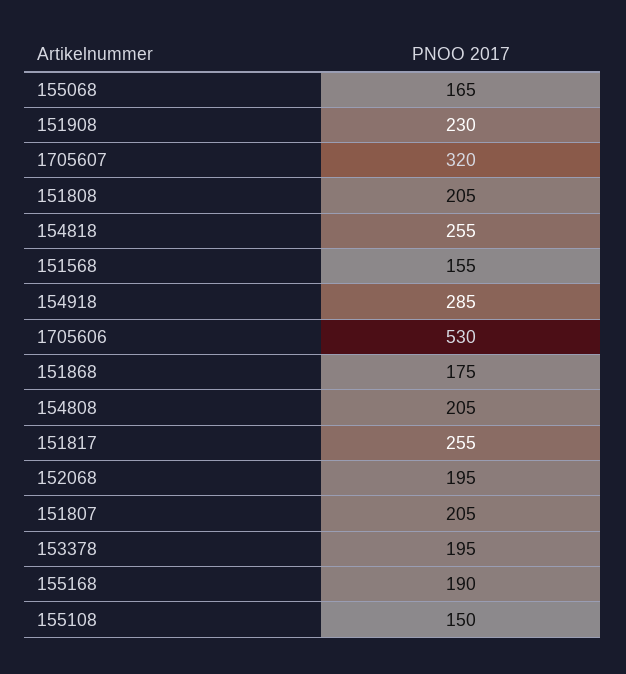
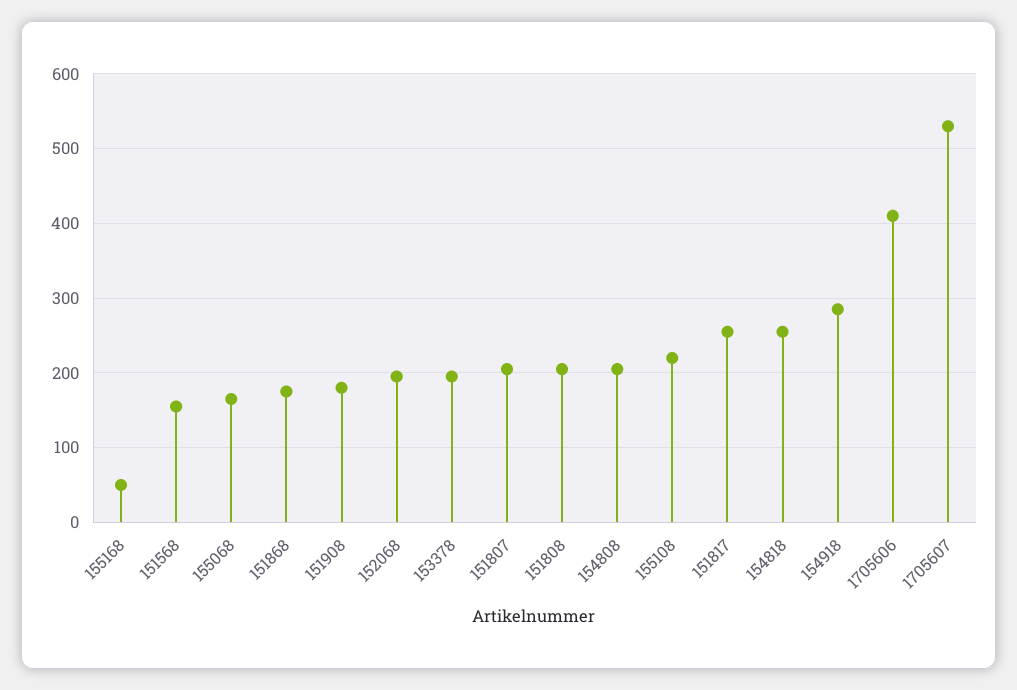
151908: 230 -> 180
1705607: 320 -> 530
1705606: 530 -> 410
155168: 190 -> 50
155108: 150 -> 220

